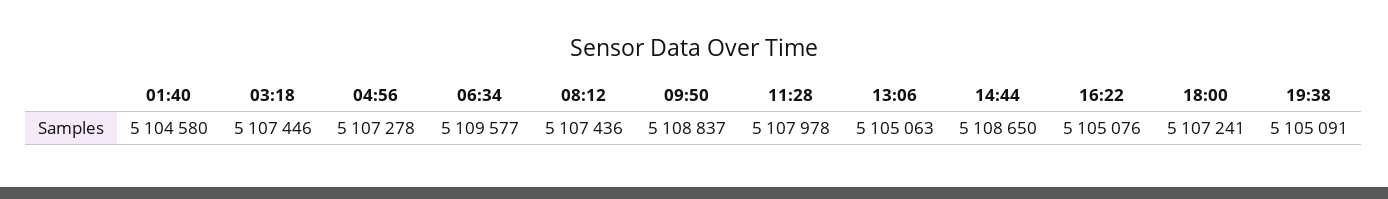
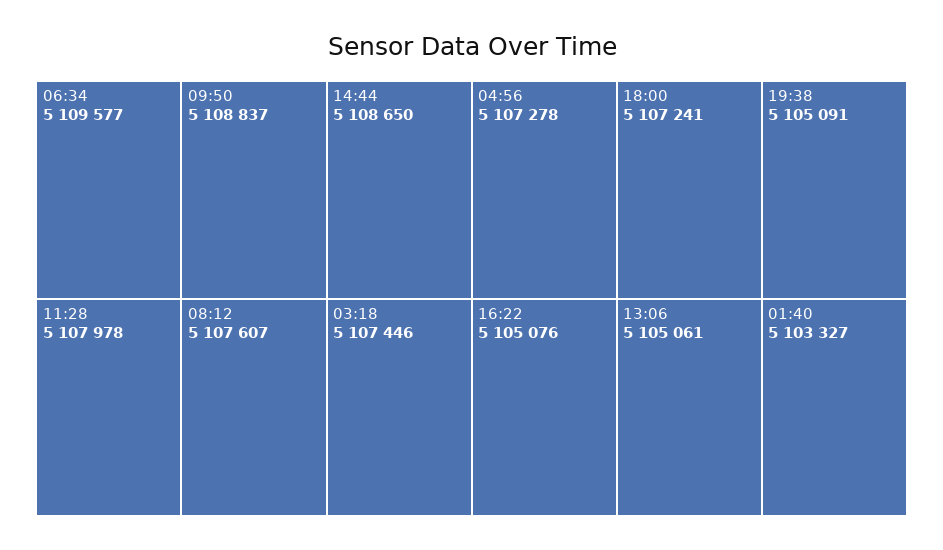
01:40: 5104580 -> 5103327
08:12: 5107436 -> 5107607
13:06: 5105063 -> 5105061

